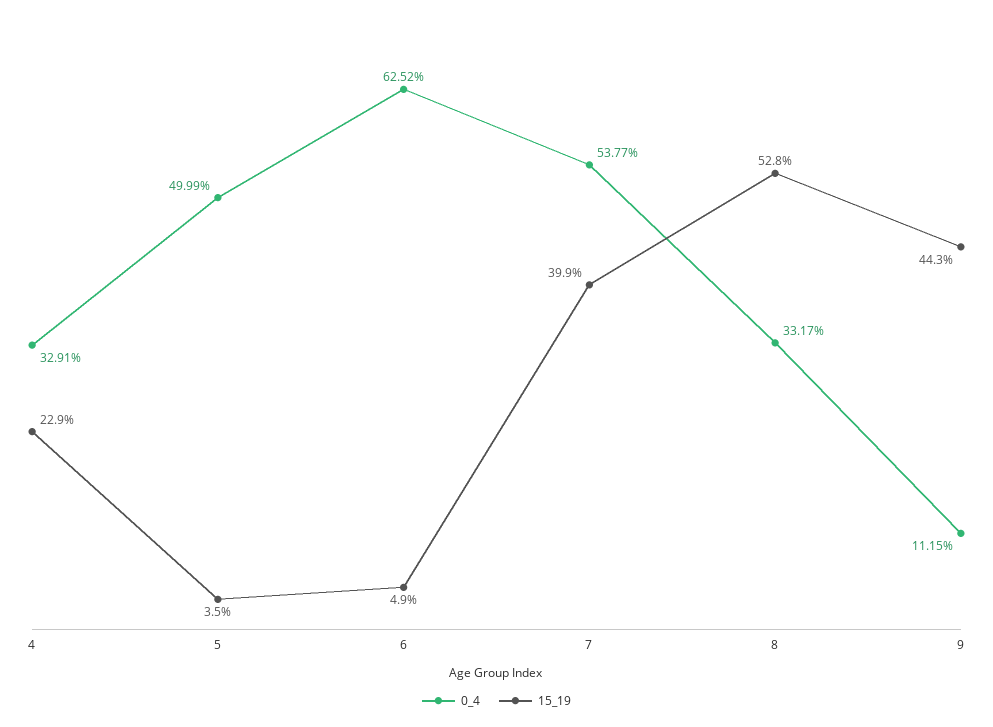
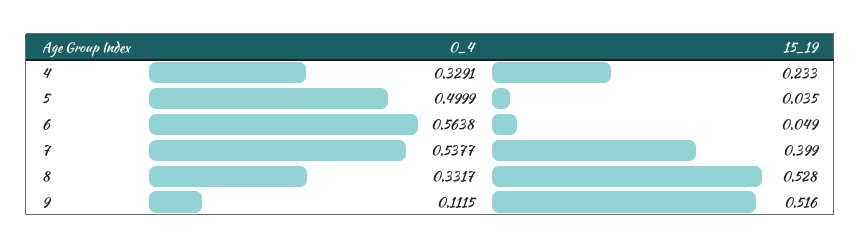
15_19, 4: 0.229 -> 0.233
0_4, 6: 0.6252 -> 0.5638
15_19, 9: 0.443 -> 0.516

